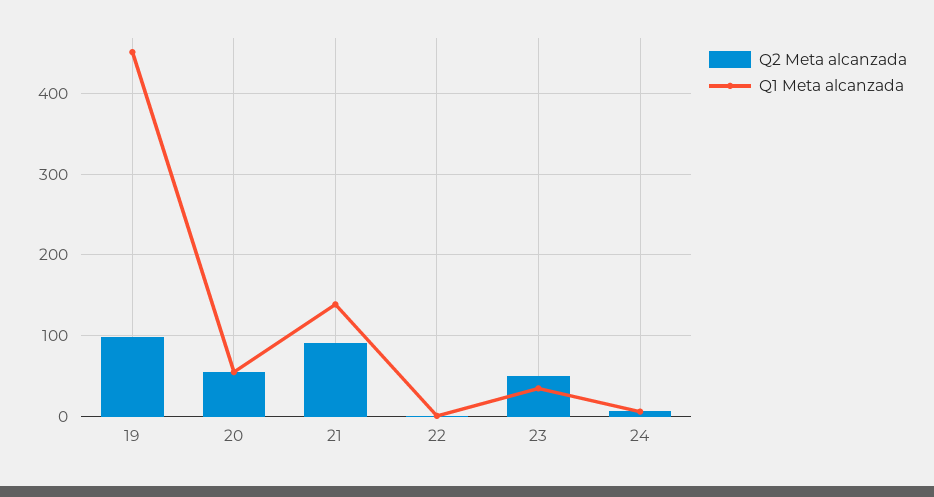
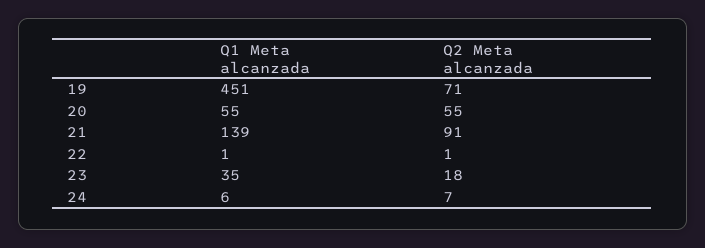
Q2 Meta alcanzada, 19: 100 -> 71
Q2 Meta alcanzada, 23: 50 -> 18

